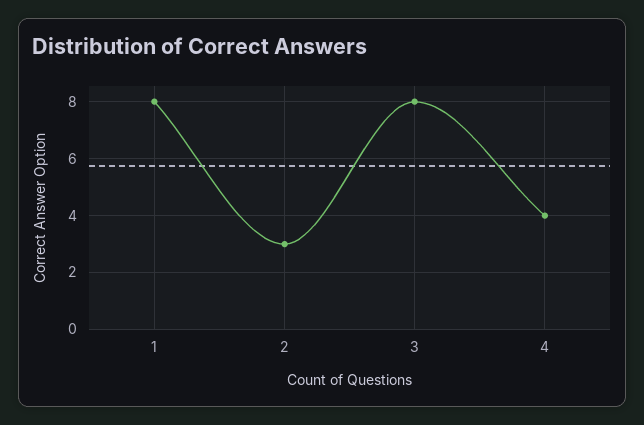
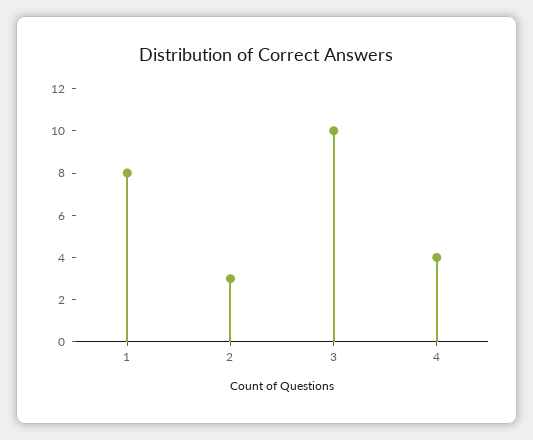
3: 8 -> 10

